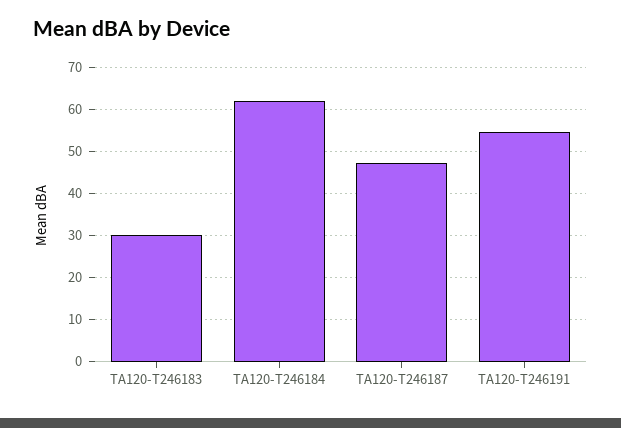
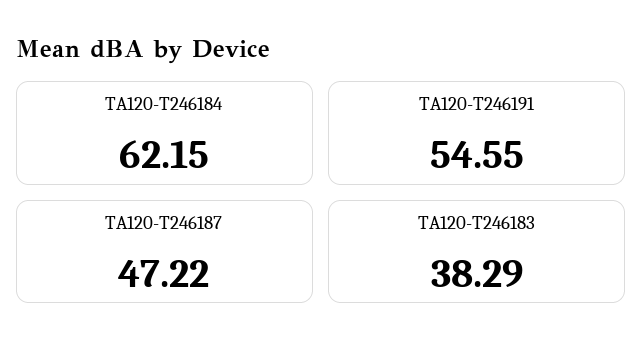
TA120-T246183: 30 -> 38.29

